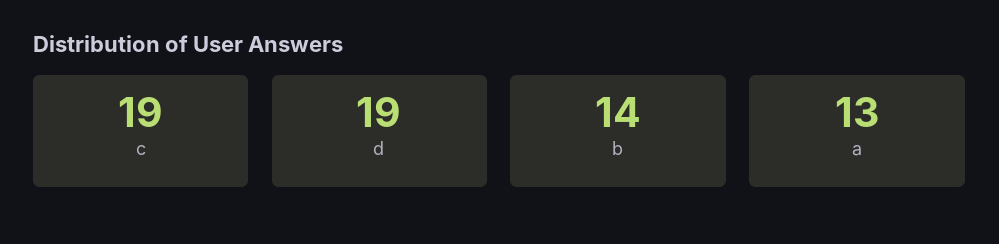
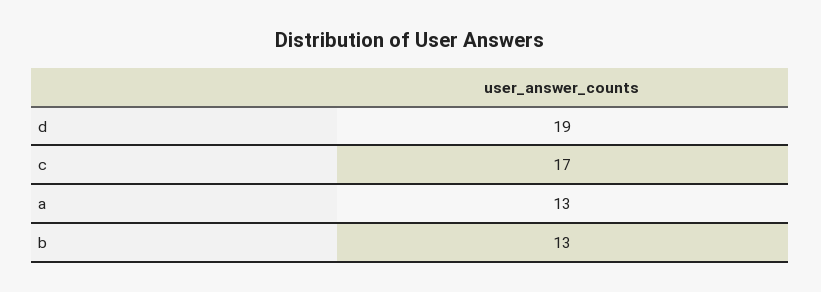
c: 19 -> 17
b: 14 -> 13

